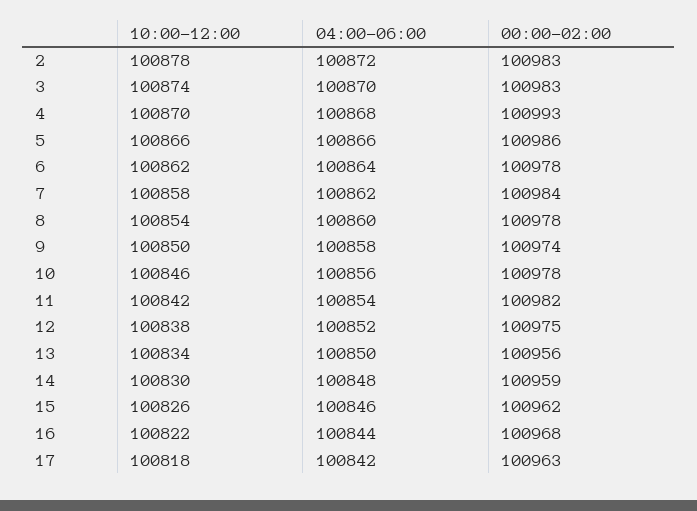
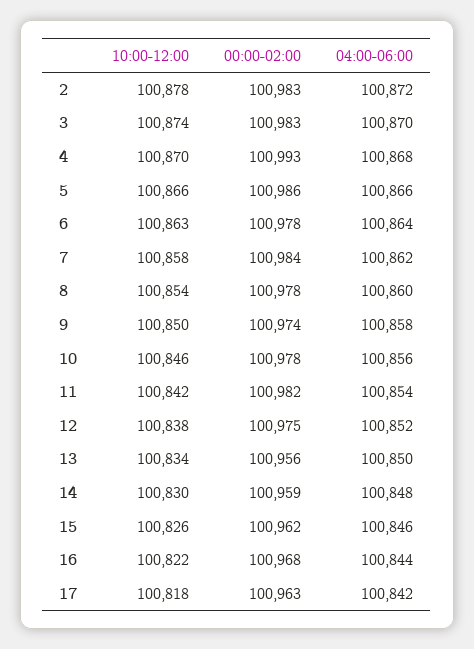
10:00-12:00, 6: 100862 -> 100863

